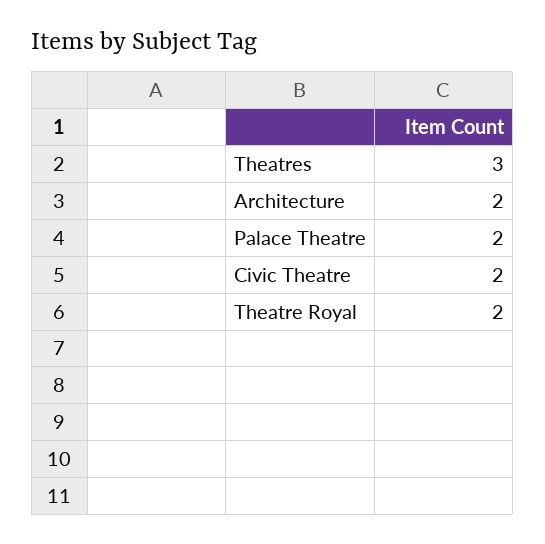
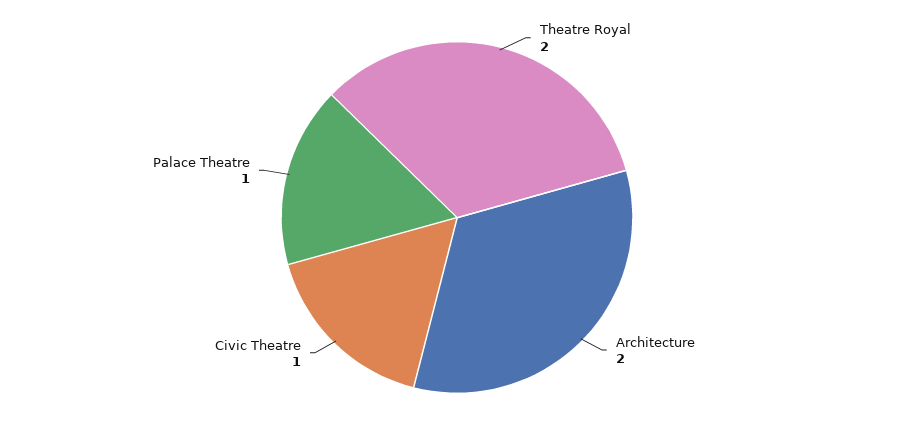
Theatres: 3 -> none
Palace Theatre: 2 -> 1
Civic Theatre: 2 -> 1

